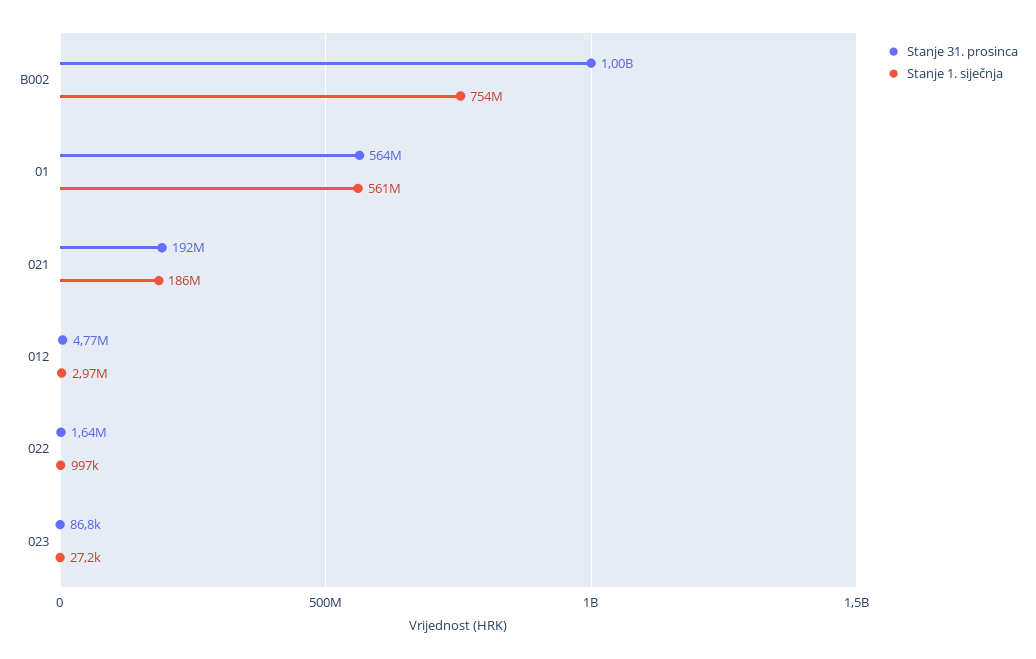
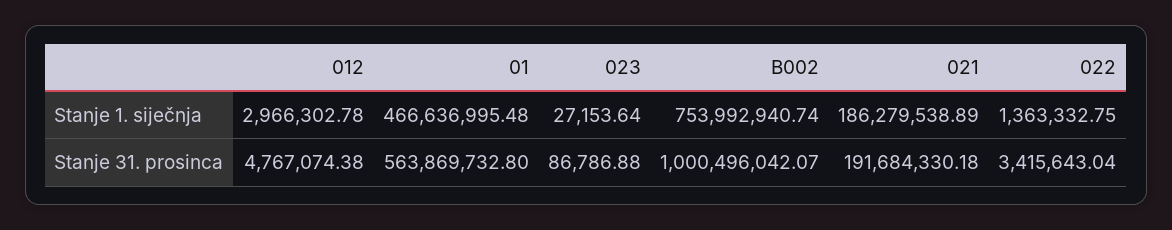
Stanje 1. siječnja, 01: 561000000 -> 466636995.48
Stanje 31. prosinca, 022: 1640000 -> 3415643.04
Stanje 1. siječnja, 022: 997000 -> 1363332.75

